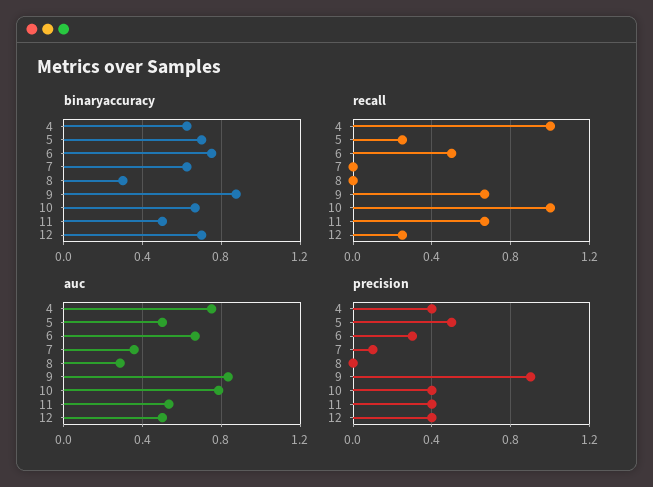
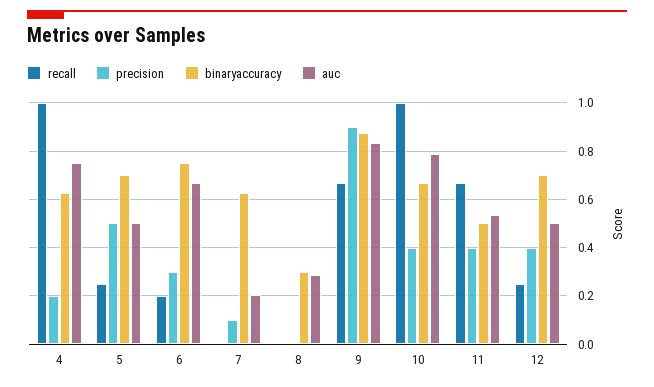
recall, 6: 0.5 -> 0.2
auc, 7: 0.35 -> 0.2
precision, 4: 0.4 -> 0.2

